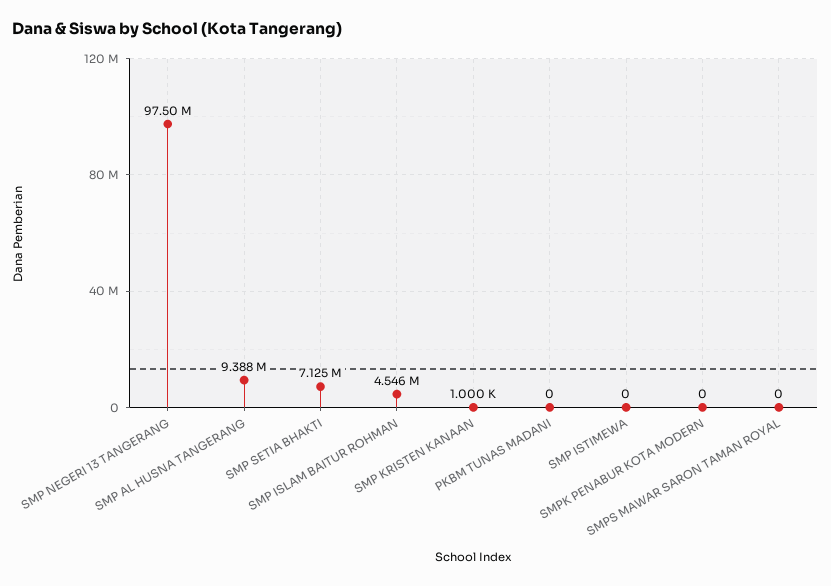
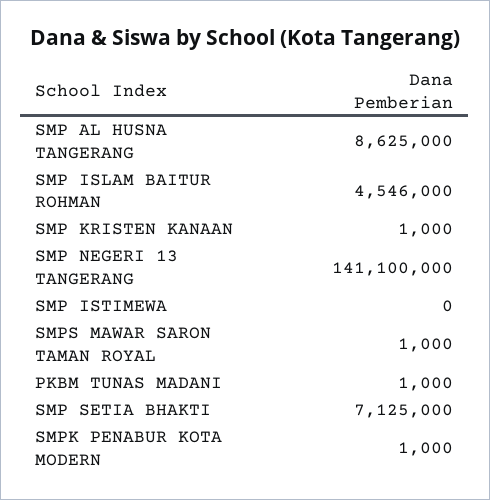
SMP NEGERI 13 TANGERANG: 97500000 -> 141100000
SMP AL HUSNA TANGERANG: 9388000 -> 8625000
PKBM TUNAS MADANI: 0 -> 1000
SMPK PENABUR KOTA MODERN: 0 -> 1000
SMPS MAWAR SARON TAMAN ROYAL: 0 -> 1000

